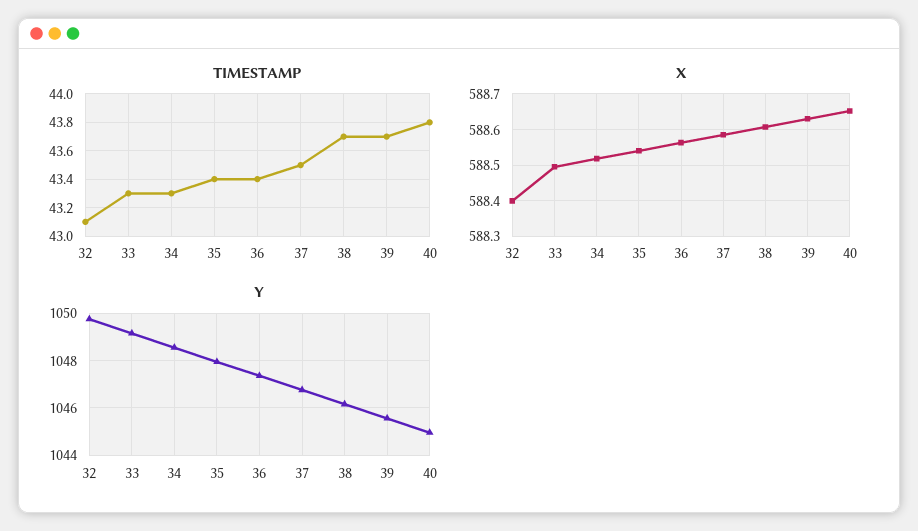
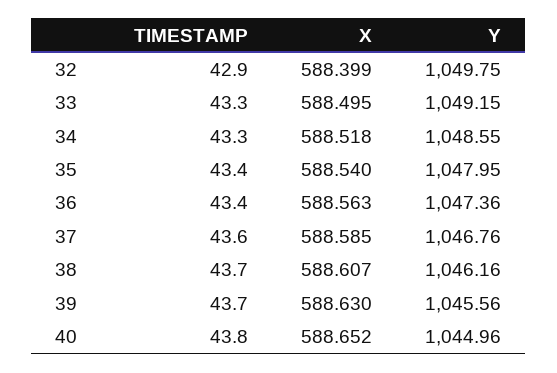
TIMESTAMP, 32: 43.1 -> 42.9
TIMESTAMP, 37: 43.5 -> 43.6

